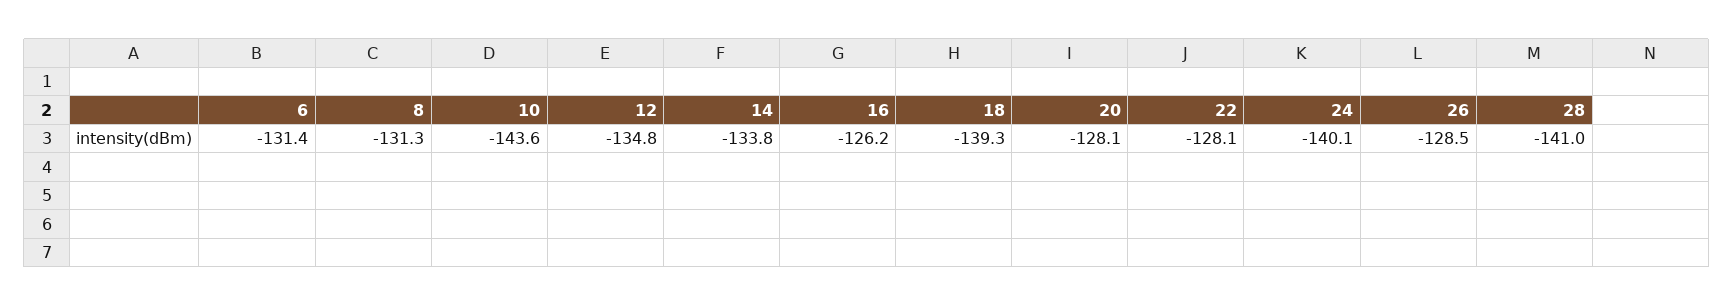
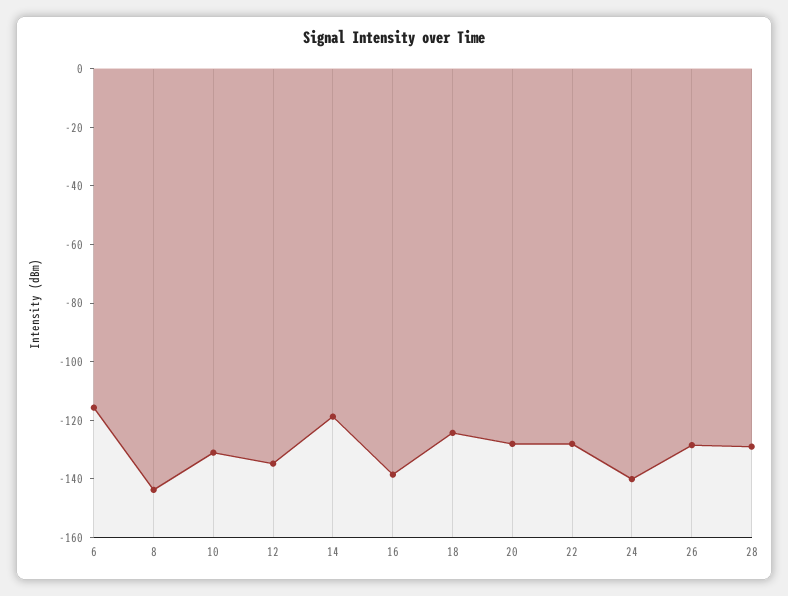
6: -131.4 -> -115
8: -131.3 -> -145
10: -143.6 -> -130
14: -133.8 -> -120
16: -126.2 -> -140
18: -139.3 -> -125
28: -141 -> -130

